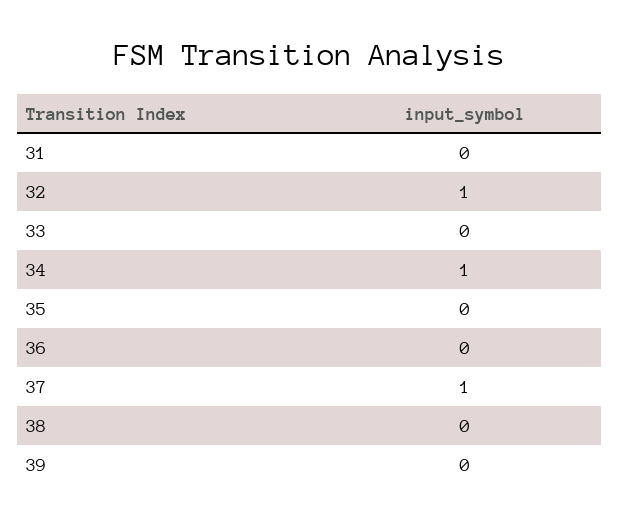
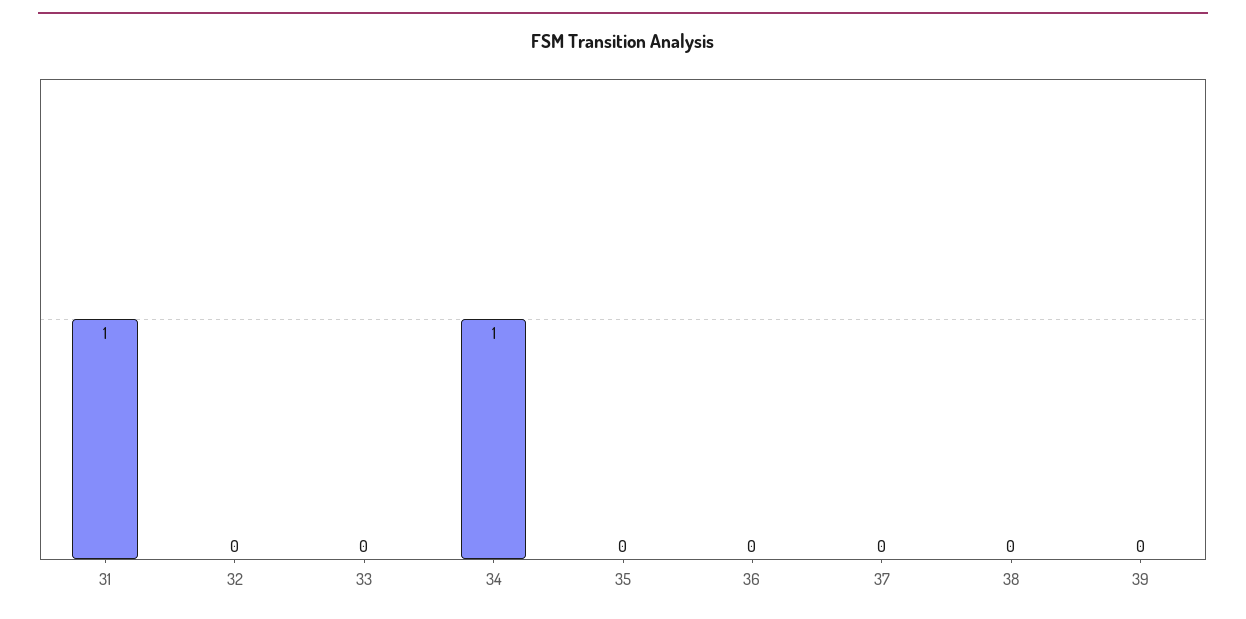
31: 0 -> 1
32: 1 -> 0
37: 1 -> 0

